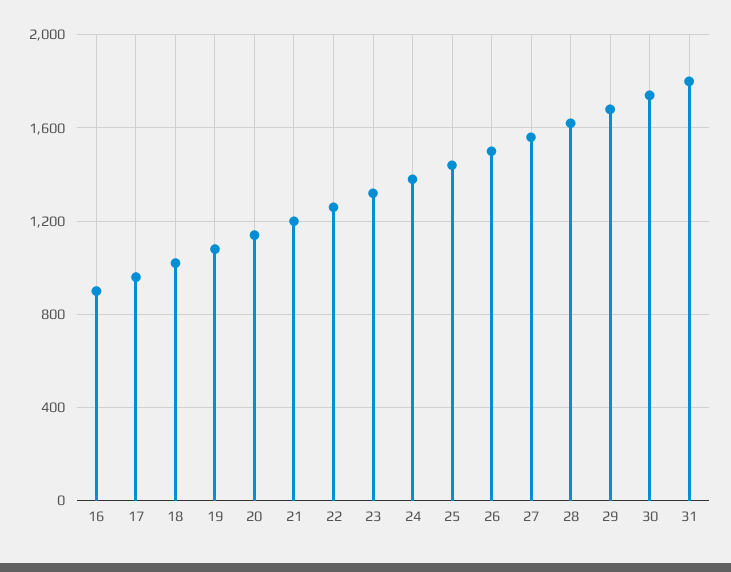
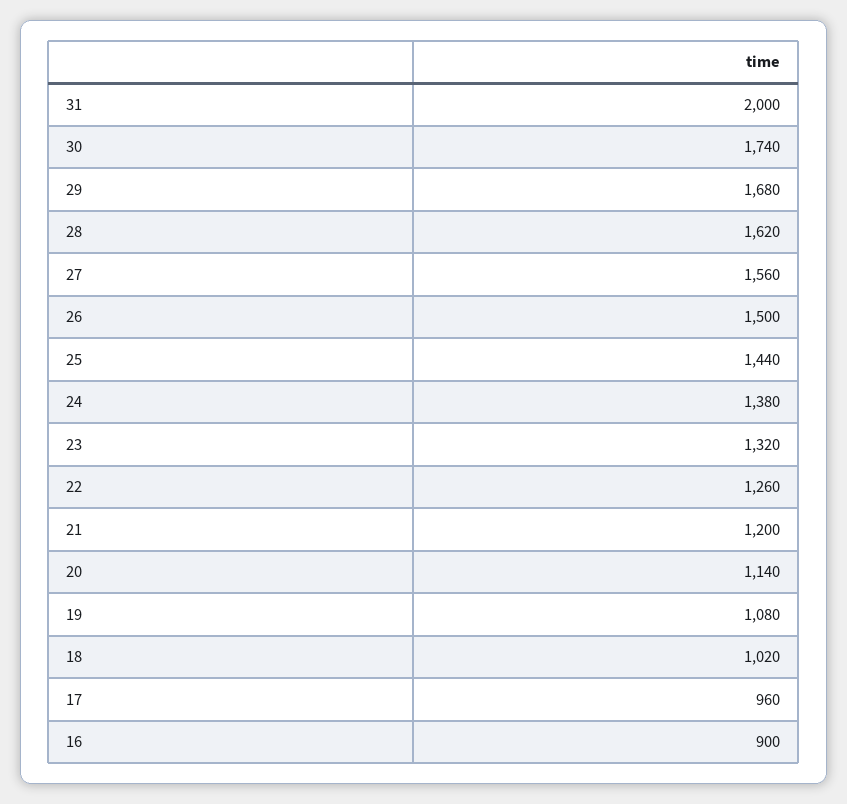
31: 1800 -> 2000

